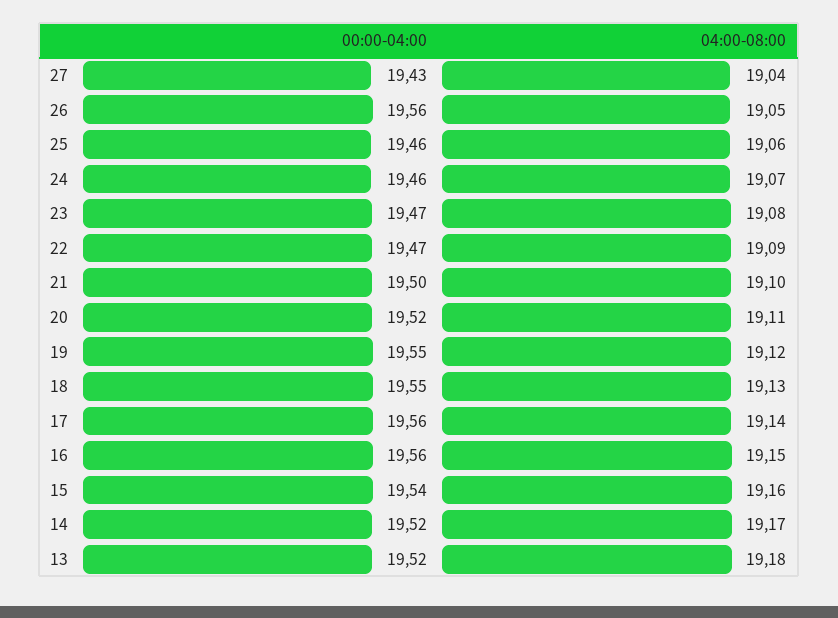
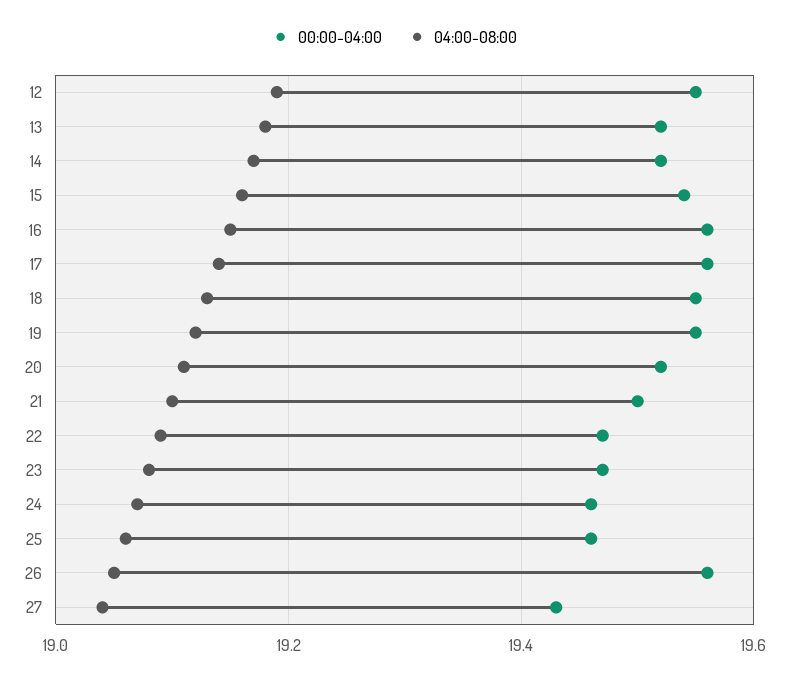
00:00-04:00, 12: none -> 19.55
04:00-08:00, 12: none -> 19.2

